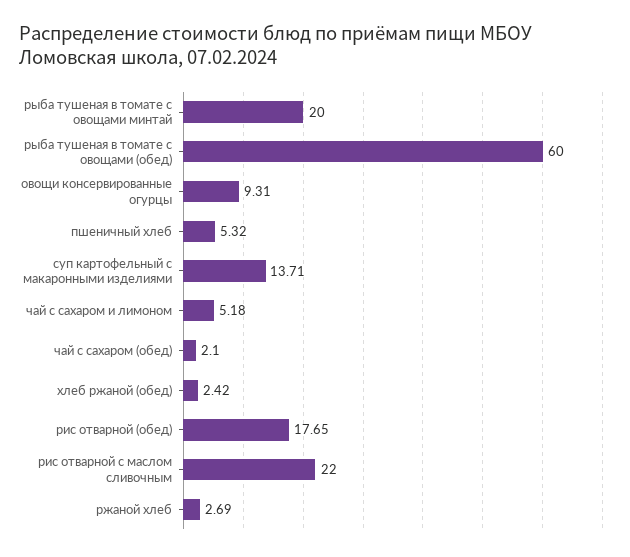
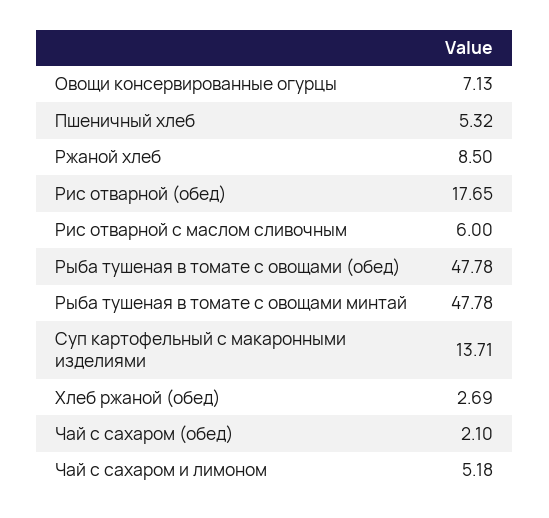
рыба тушеная в томате с овощами минтай: 20 -> 47.78
рыба тушеная в томате с овощами (обед): 60 -> 47.78
овощи консервированные огурцы: 9.31 -> 7.13
хлеб ржаной (обед): 2.42 -> 2.69
рис отварной с маслом сливочным: 22 -> 6
ржаной хлеб: 2.69 -> 8.5

